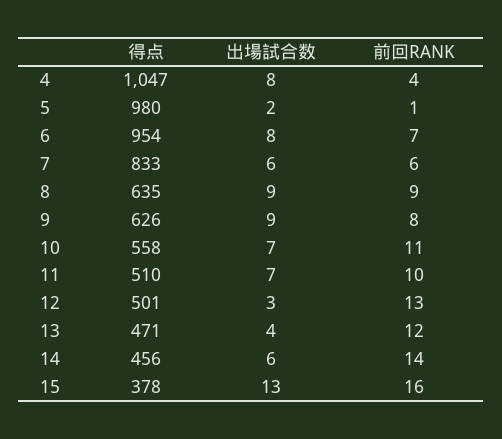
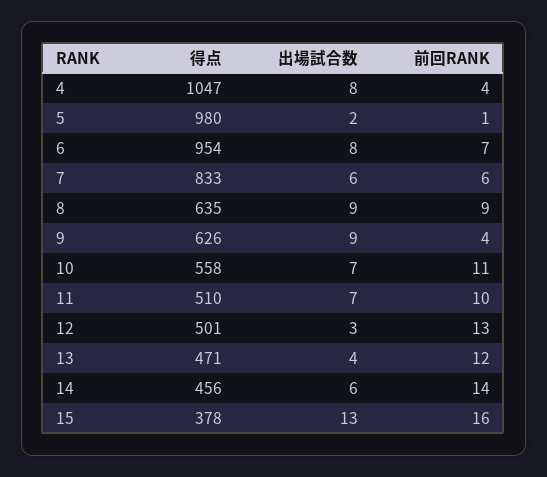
前回RANK, 9: 8 -> 4

